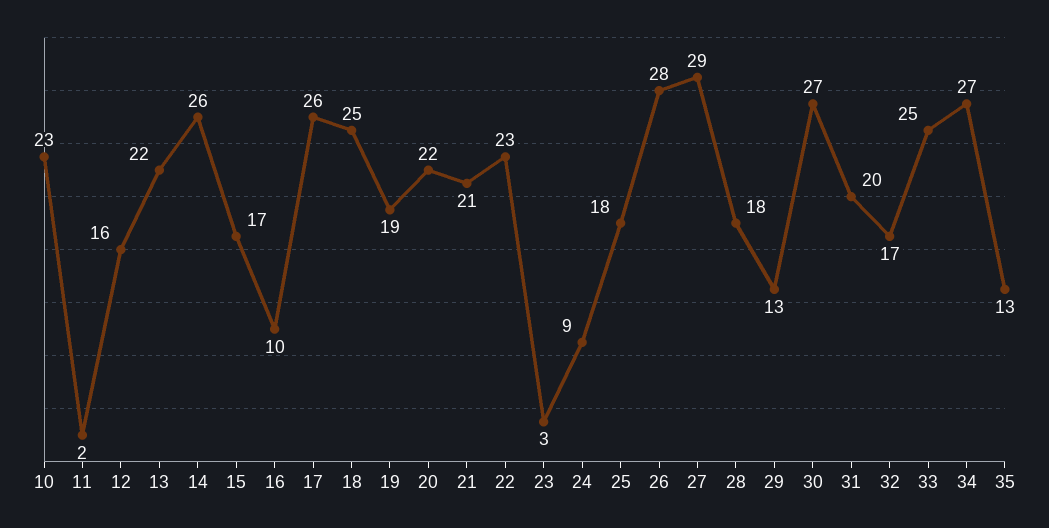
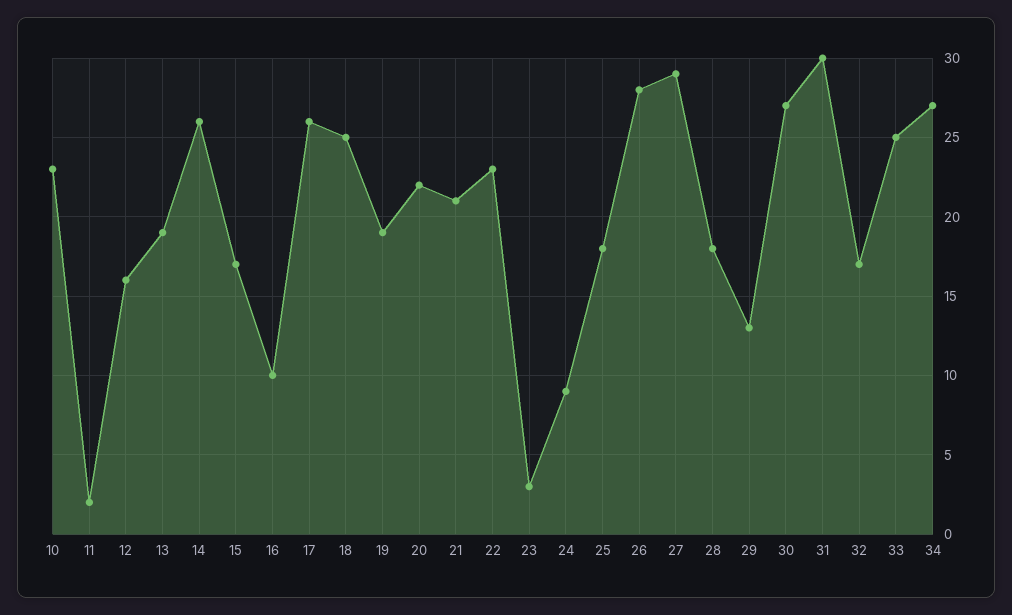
13: 22 -> 19
31: 20 -> 30
35: 13 -> none

